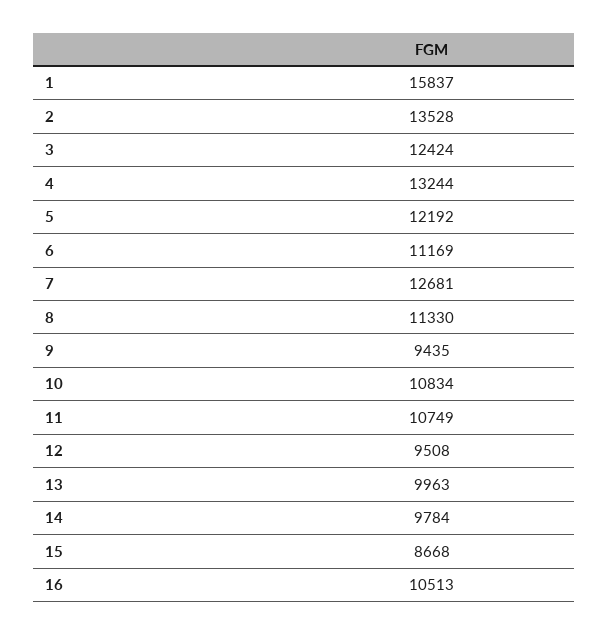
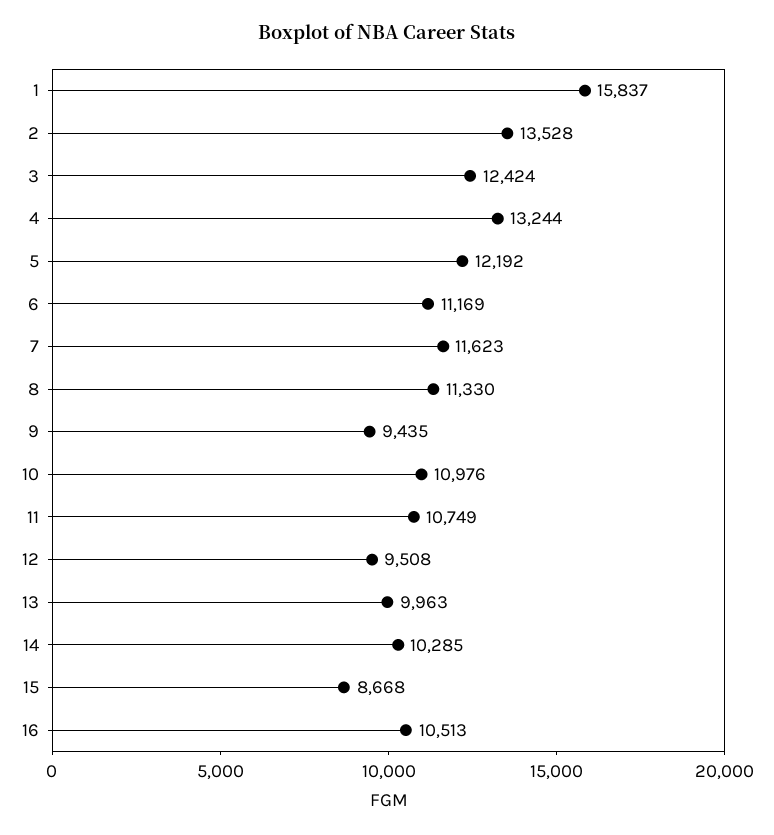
7: 12681 -> 11623
10: 10834 -> 10976
14: 9784 -> 10285

